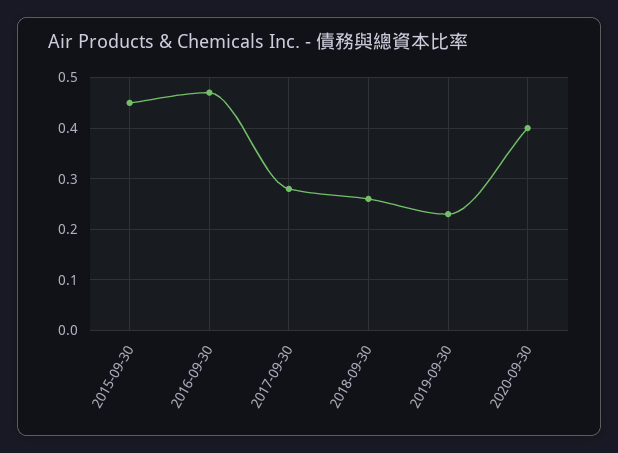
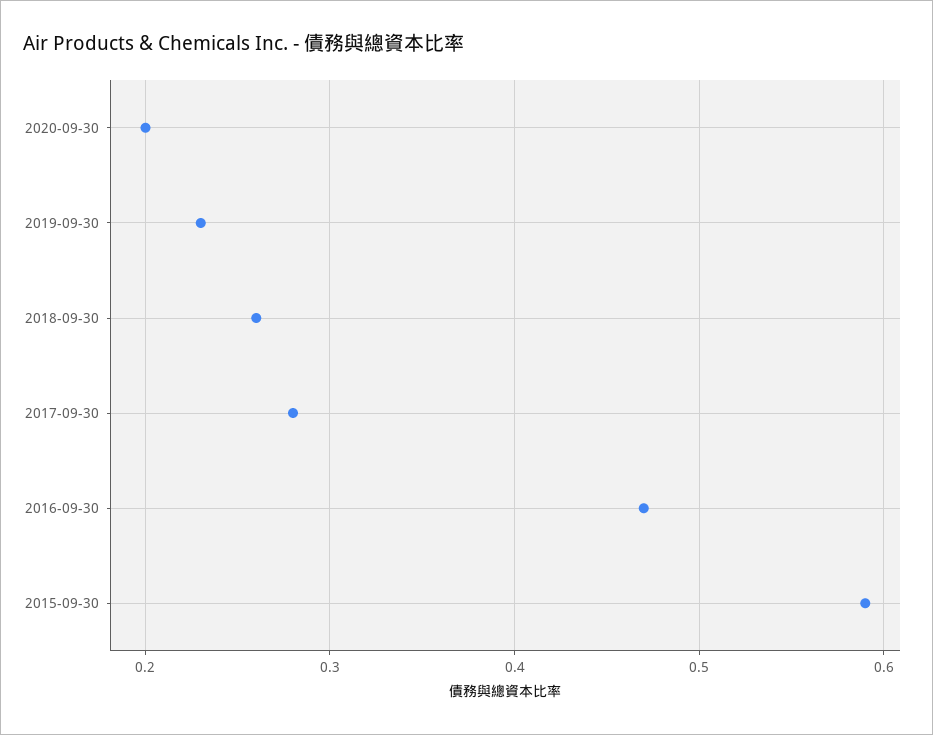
2015-09-30: 0.45 -> 0.59
2020-09-30: 0.4 -> 0.2

